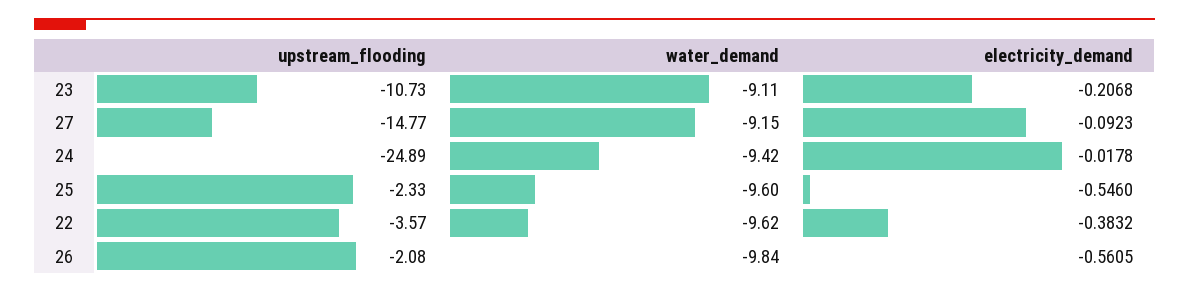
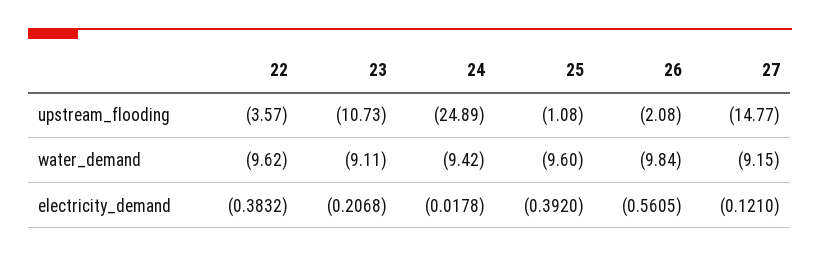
electricity_demand, 27: -0.0923 -> -0.121
upstream_flooding, 25: -2.33 -> -1.08
electricity_demand, 25: -0.546 -> -0.392

